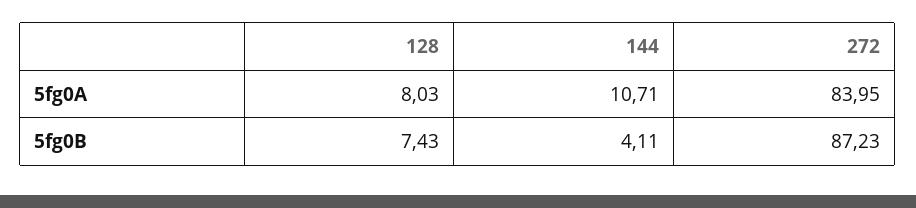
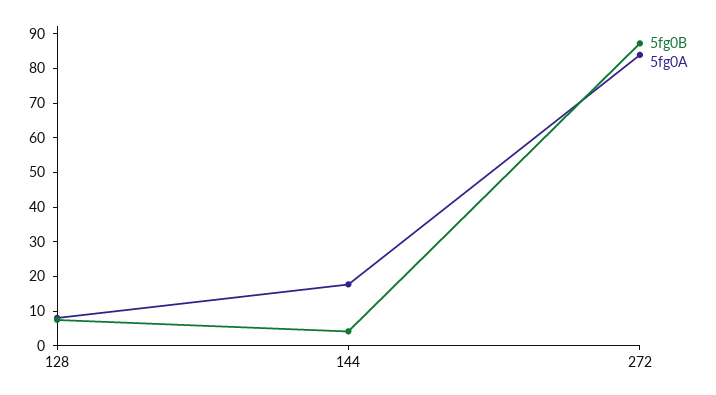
5fg0A, 144: 10.71 -> 17.5

